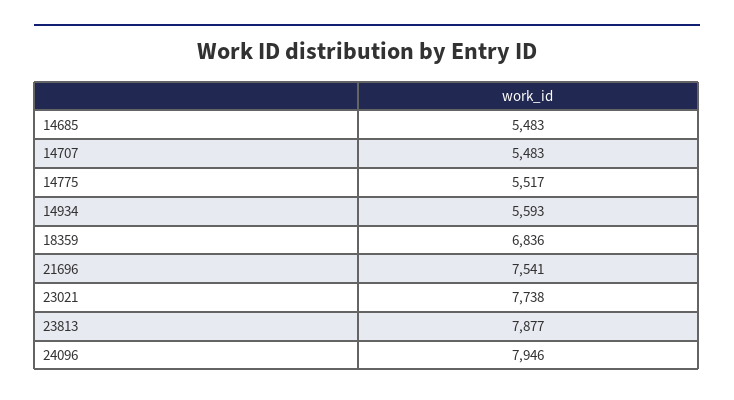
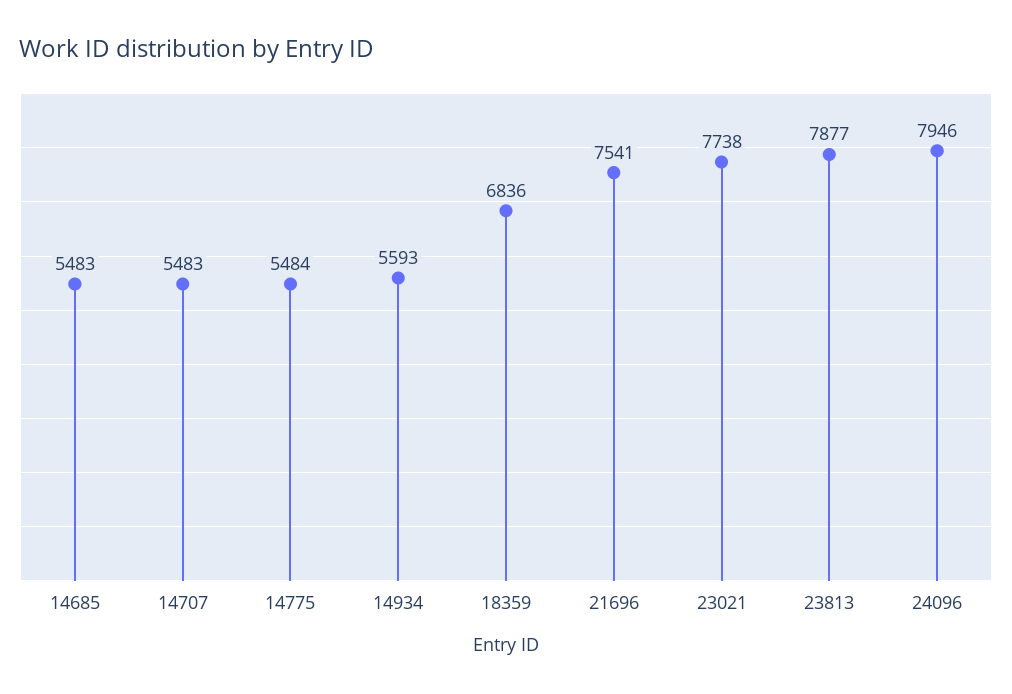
14775: 5517 -> 5484

